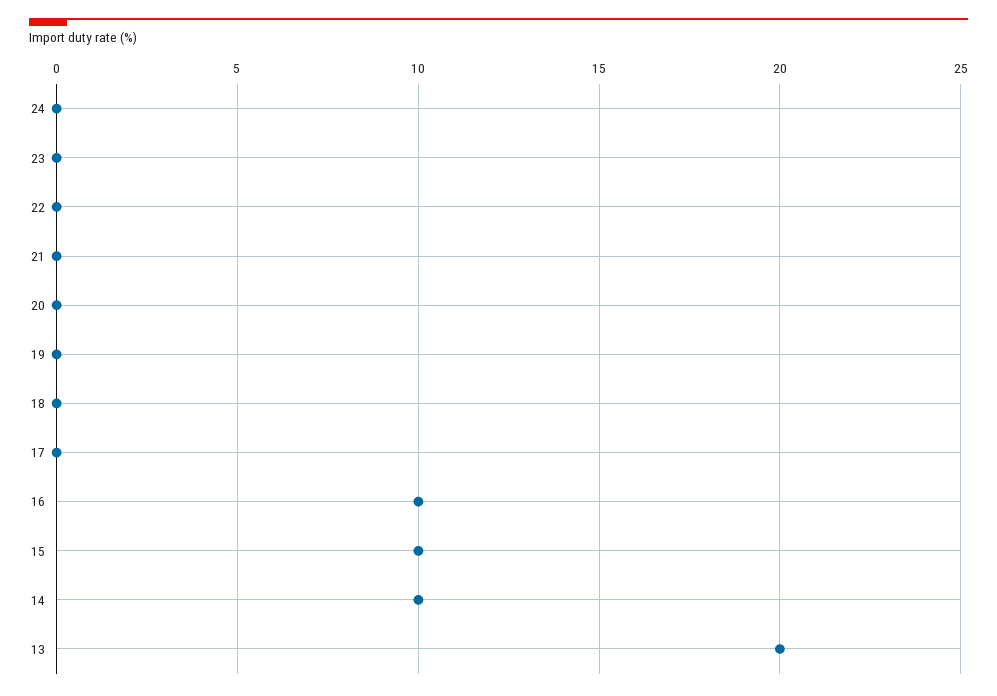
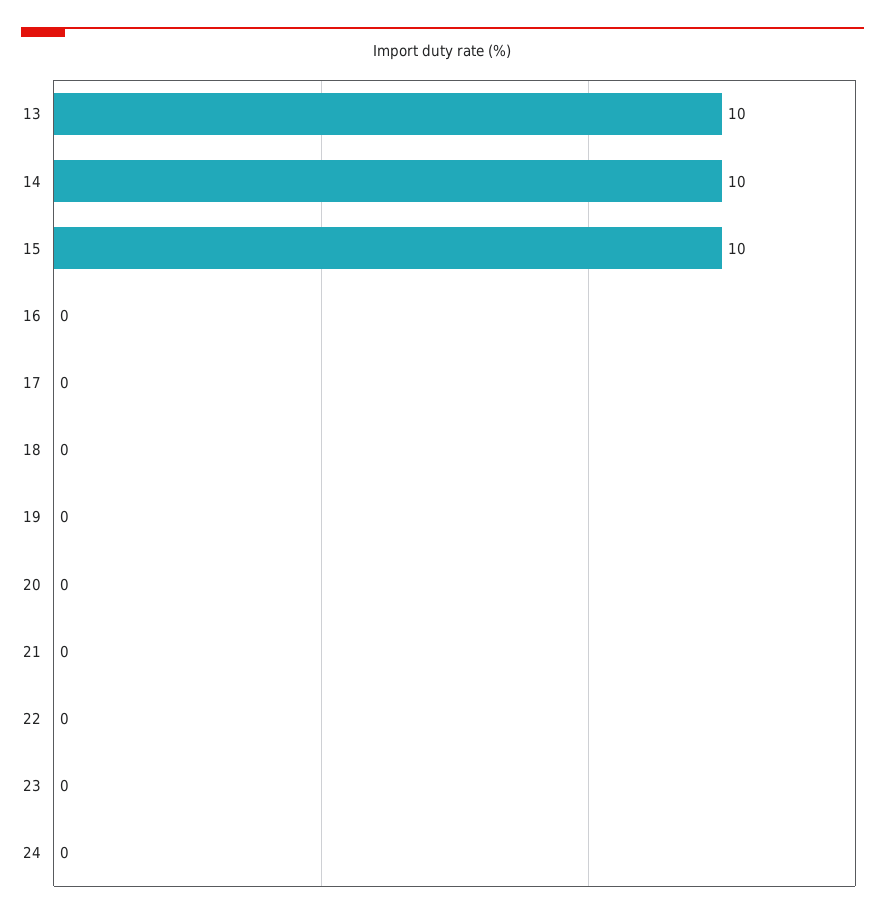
16: 10 -> 0
13: 20 -> 10

